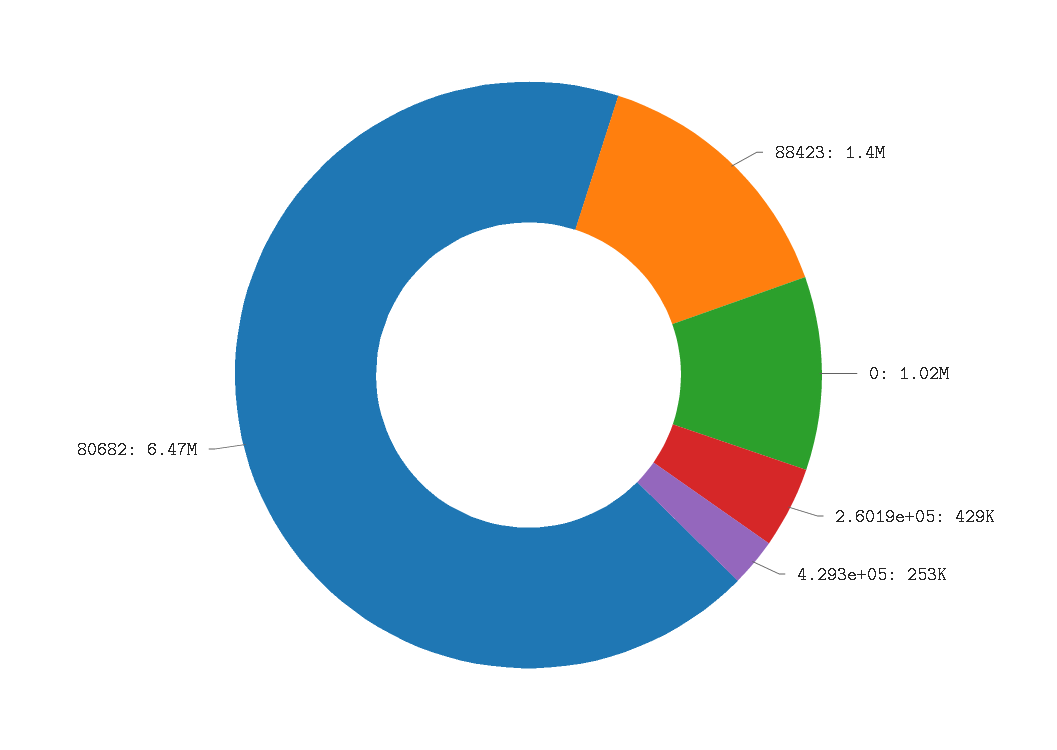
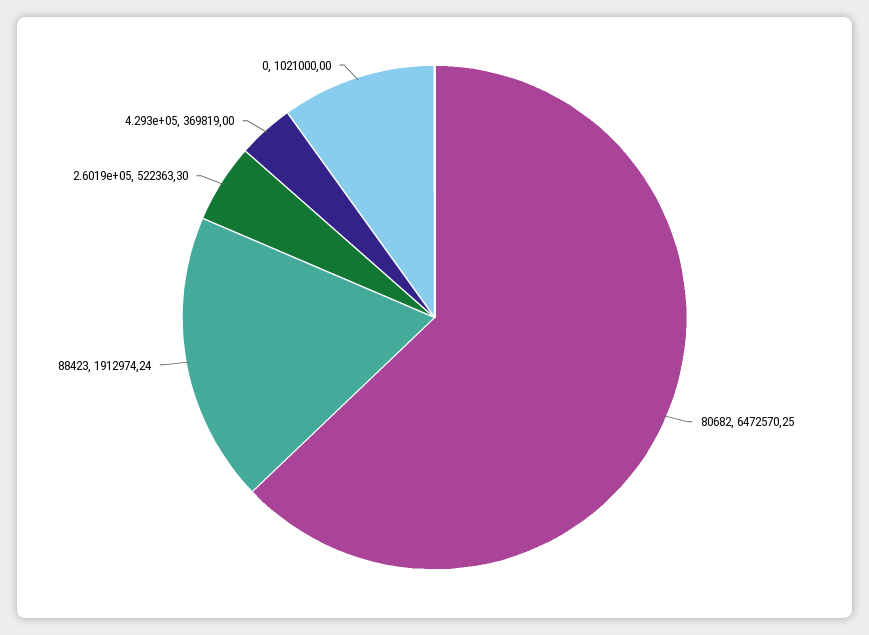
88423: 1400000 -> 1912974.24
2.6019e+05: 429000 -> 522363.3
4.293e+05: 253000 -> 369819

